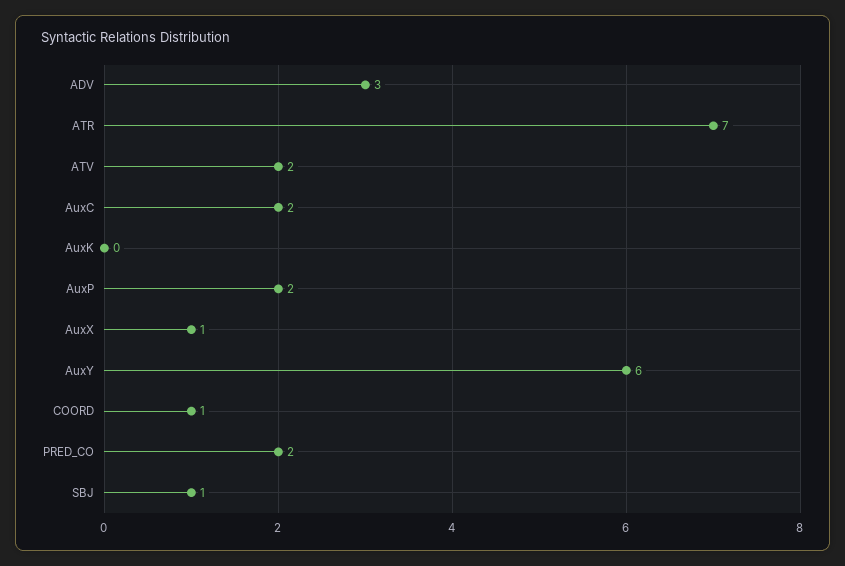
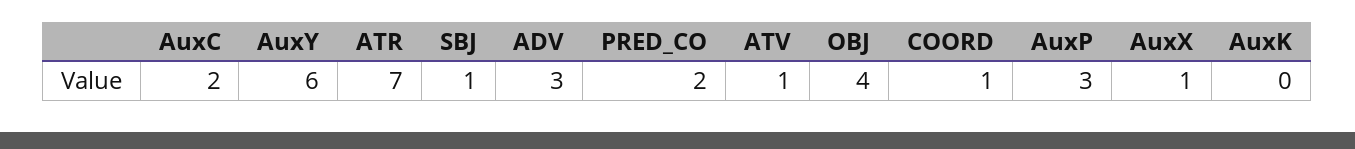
ATV: 2 -> 1
AuxP: 2 -> 3
OBJ: none -> 4

